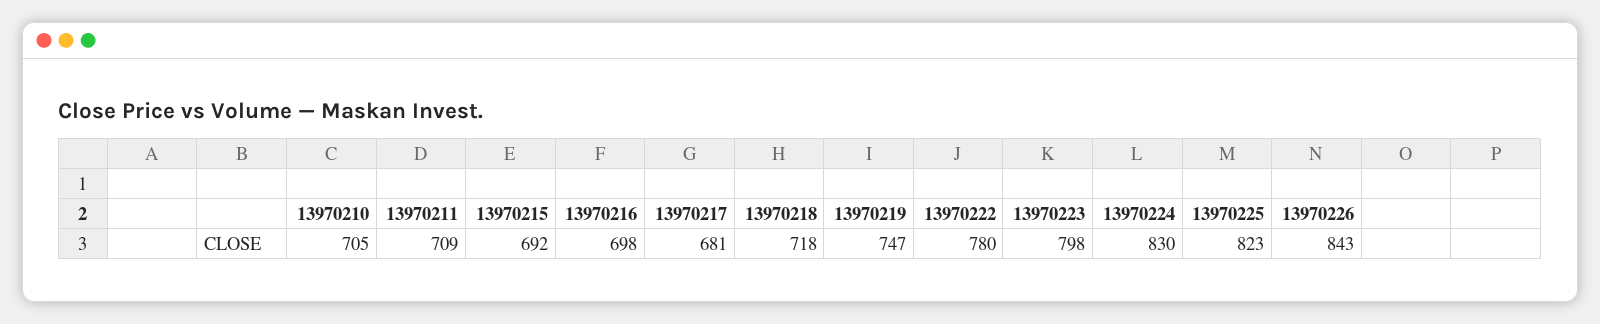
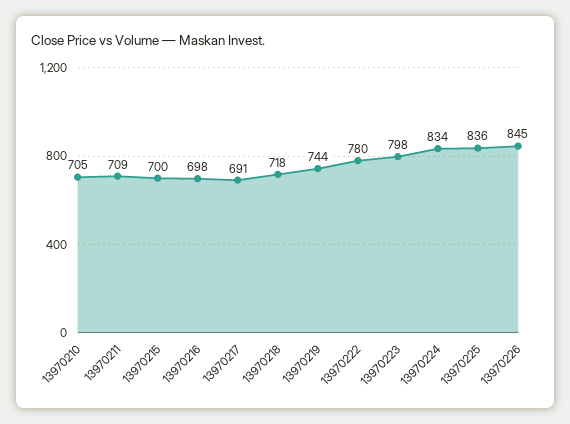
13970215: 692 -> 700
13970217: 681 -> 691
13970219: 747 -> 744
13970224: 830 -> 834
13970225: 823 -> 836
13970226: 843 -> 845

